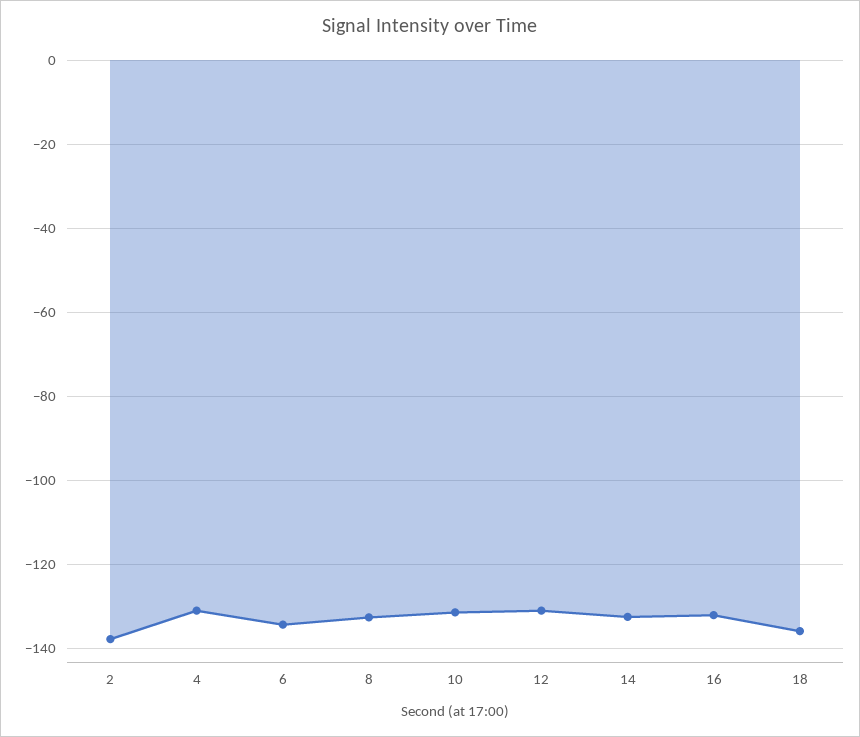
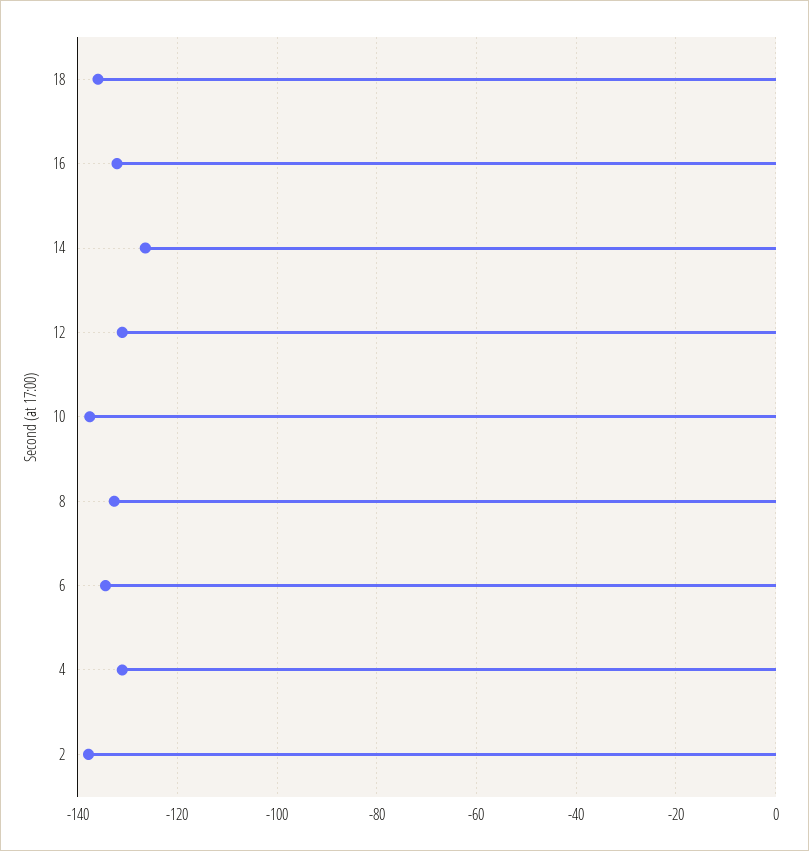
10: -132 -> -138
14: -132 -> -126

